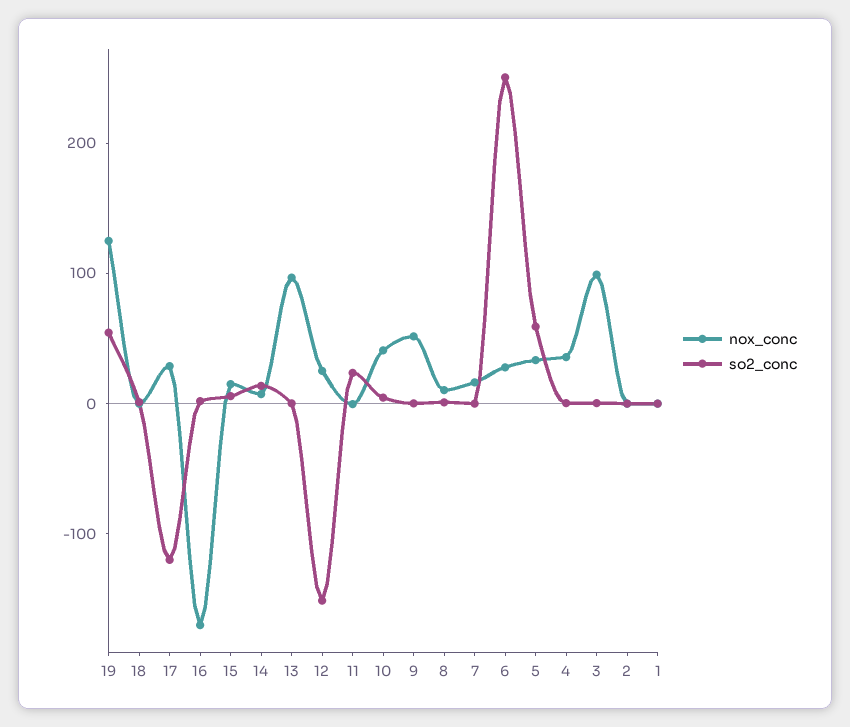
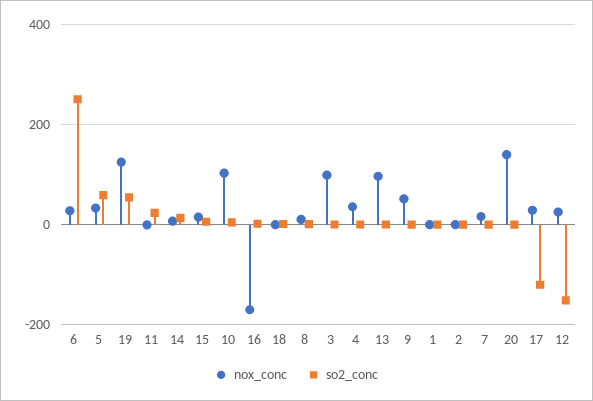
nox_conc, 10: 40 -> 100
nox_conc, 20: none -> 140
so2_conc, 20: none -> 0

